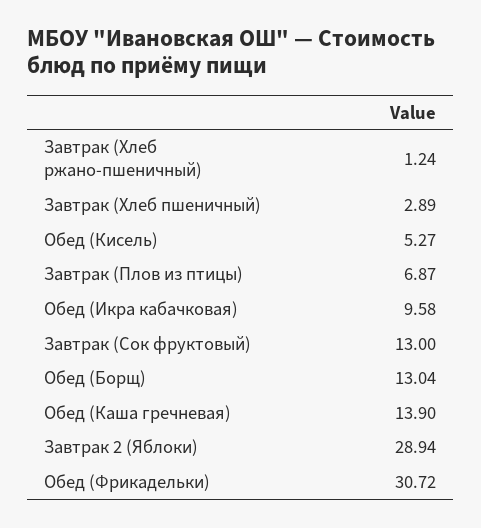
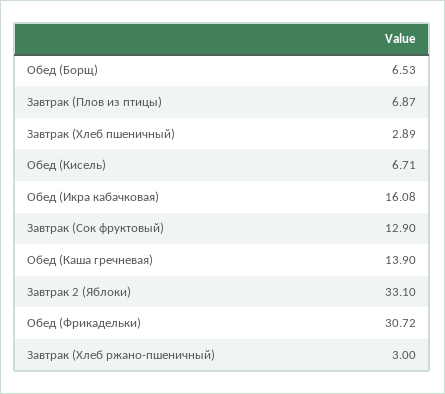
Завтрак (Хлеб ржано-пшеничный): 1.24 -> 3
Обед (Кисель): 5.27 -> 6.71
Обед (Икра кабачковая): 9.58 -> 16.08
Завтрак (Сок фруктовый): 13 -> 12.9
Обед (Борщ): 13.04 -> 6.53
Завтрак 2 (Яблоки): 28.94 -> 33.1

